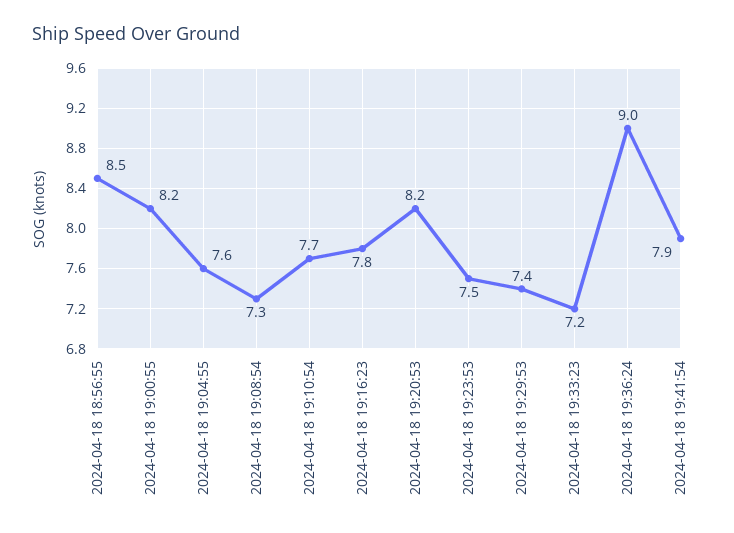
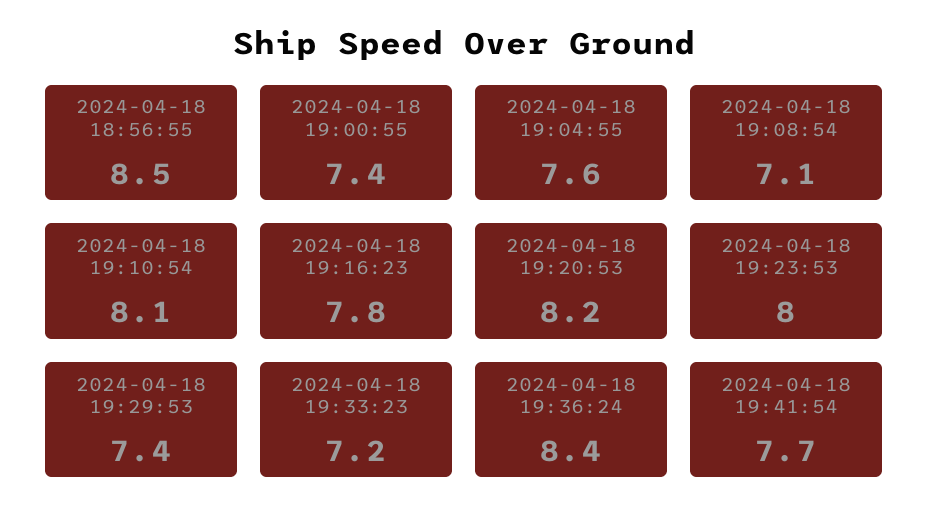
2024-04-18 19:00:55: 8.2 -> 7.4
2024-04-18 19:08:54: 7.3 -> 7.1
2024-04-18 19:10:54: 7.7 -> 8.1
2024-04-18 19:23:53: 7.5 -> 8
2024-04-18 19:36:24: 9 -> 8.4
2024-04-18 19:41:54: 7.9 -> 7.7

